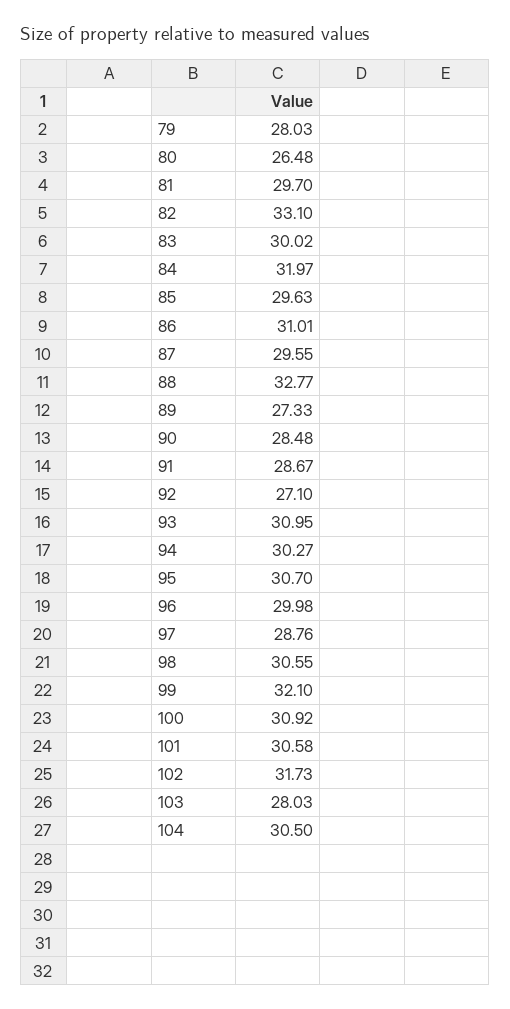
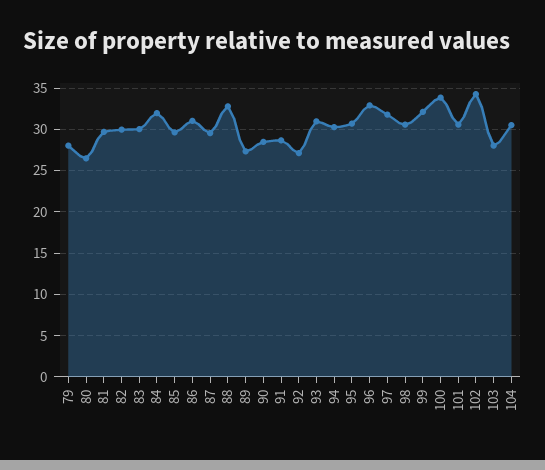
82: 33.1 -> 30
96: 29.98 -> 33
97: 28.76 -> 32
100: 30.92 -> 34
102: 31.73 -> 34

